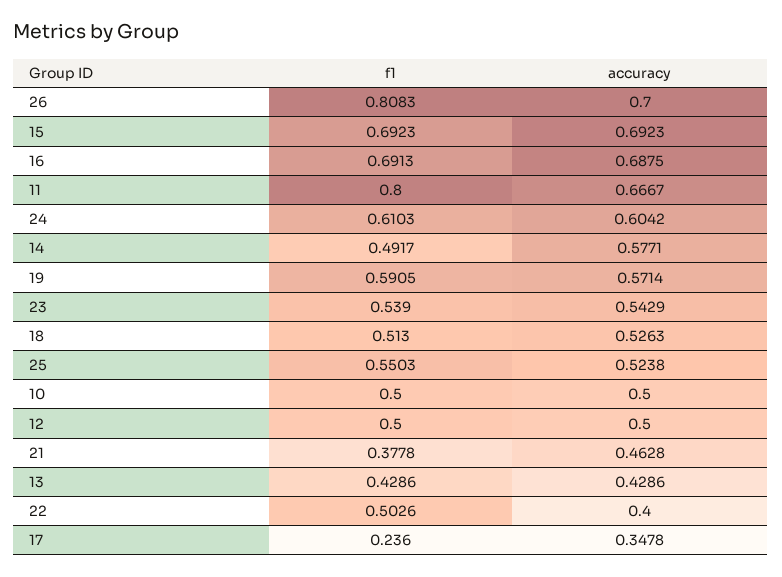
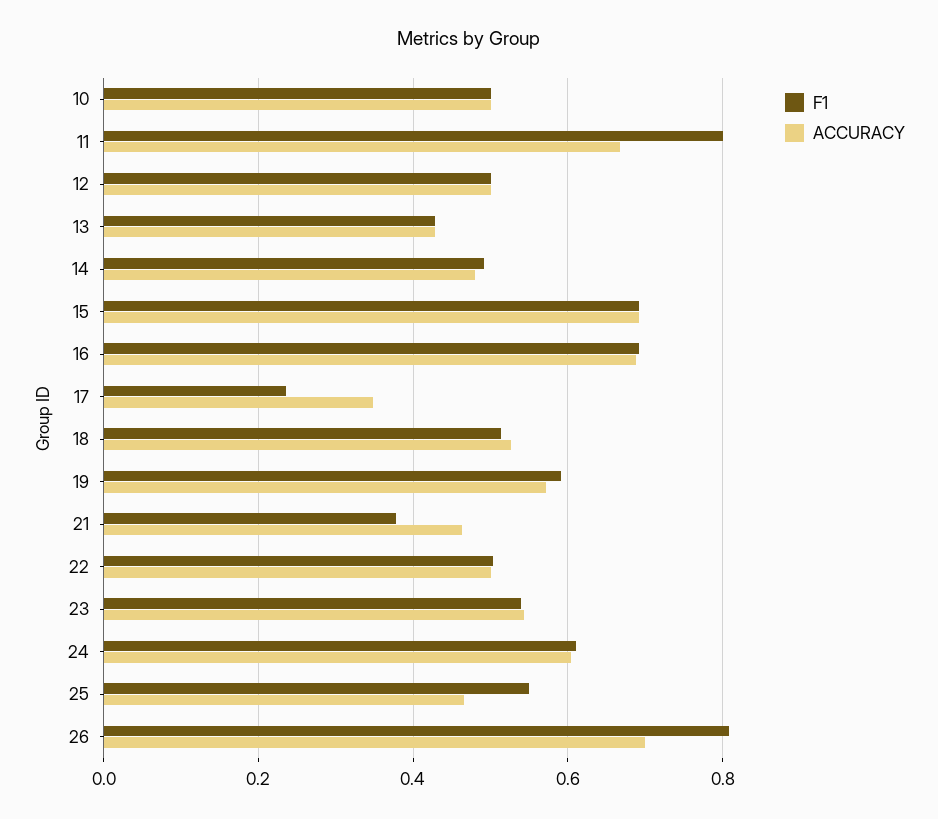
accuracy, 14: 0.5771 -> 0.48
accuracy, 25: 0.5238 -> 0.46
accuracy, 22: 0.4 -> 0.5

